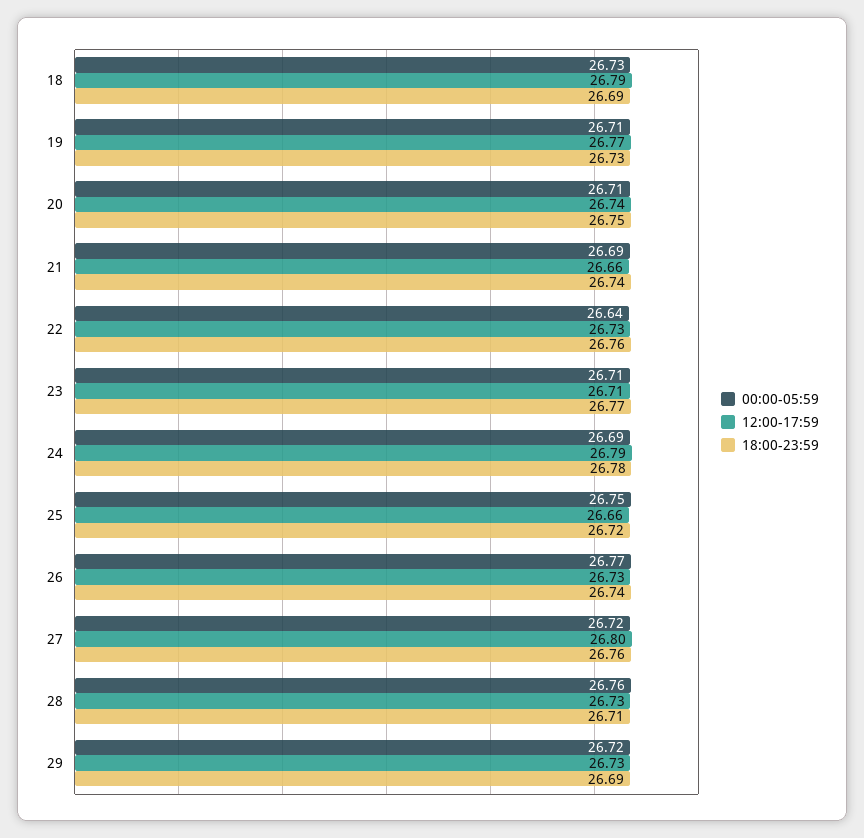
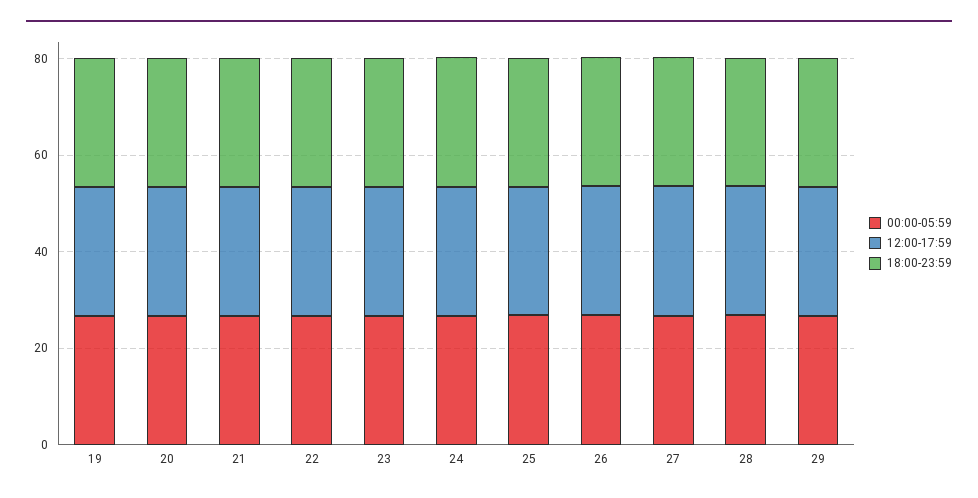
00:00-05:59, 18: 26.73 -> none
12:00-17:59, 18: 26.79 -> none
18:00-23:59, 18: 26.69 -> none

